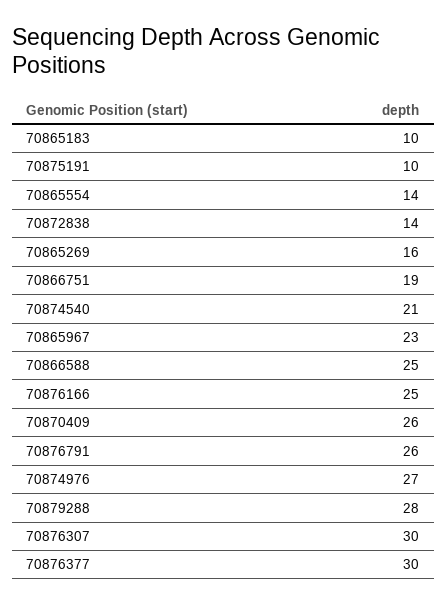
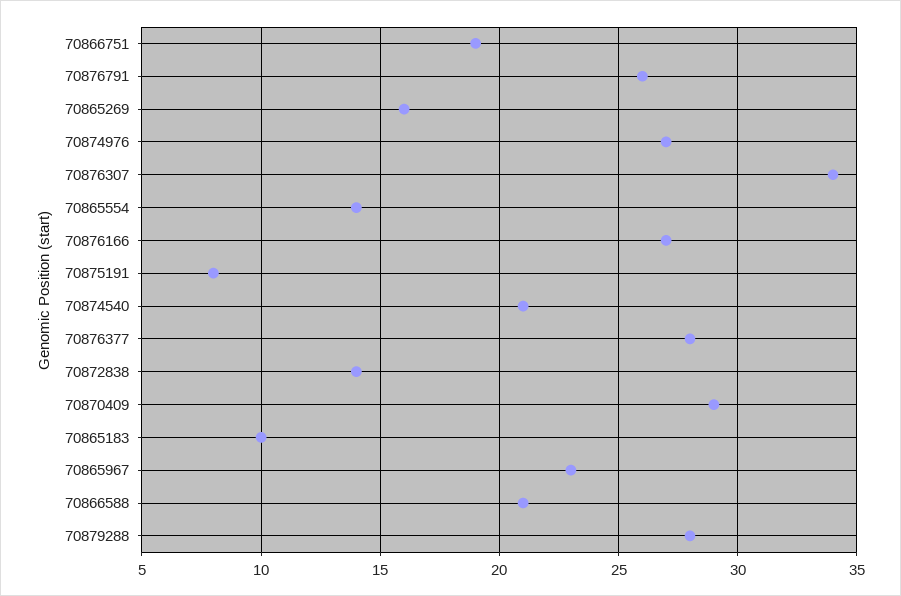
70875191: 10 -> 8
70866588: 25 -> 21
70876166: 25 -> 27
70870409: 26 -> 29
70876307: 30 -> 34
70876377: 30 -> 28

